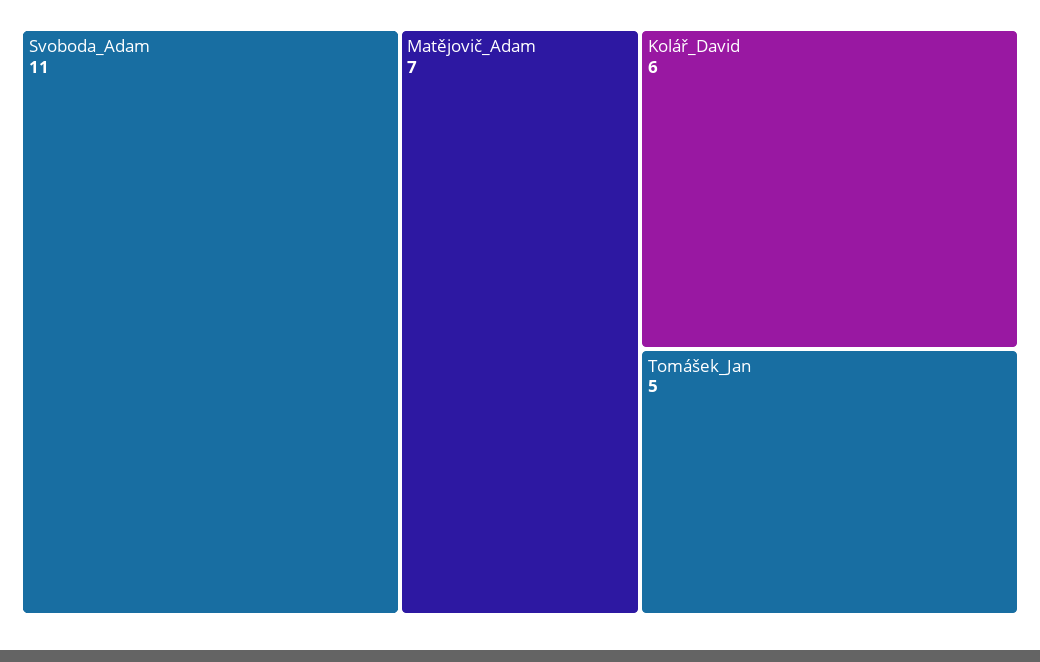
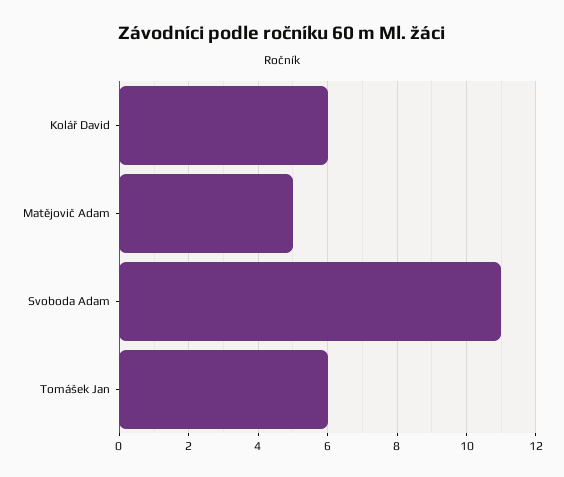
Matějovič_Adam: 7 -> 5
Tomášek_Jan: 5 -> 6

